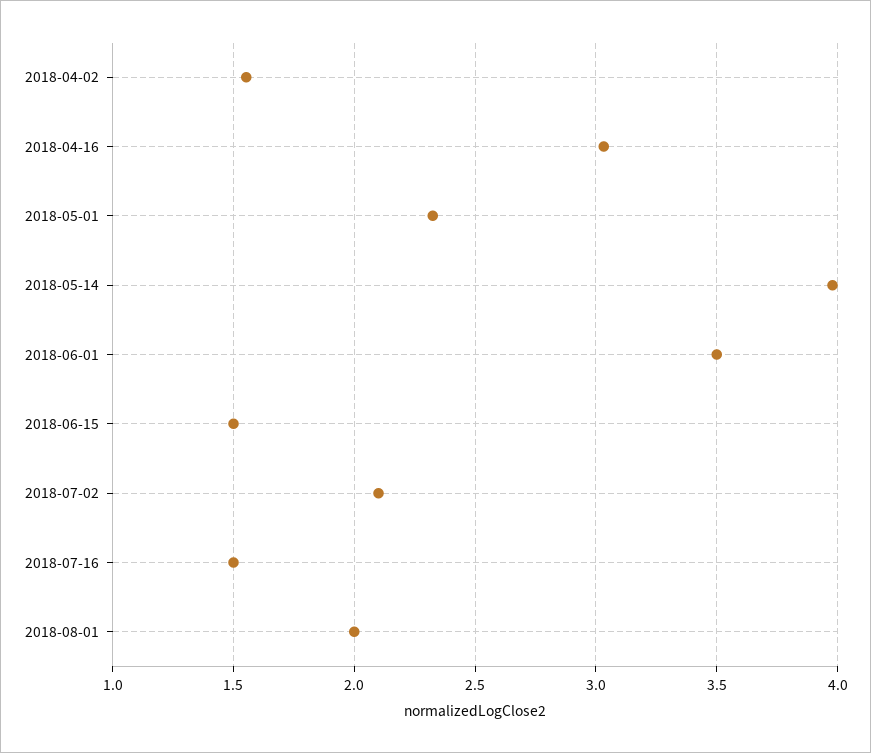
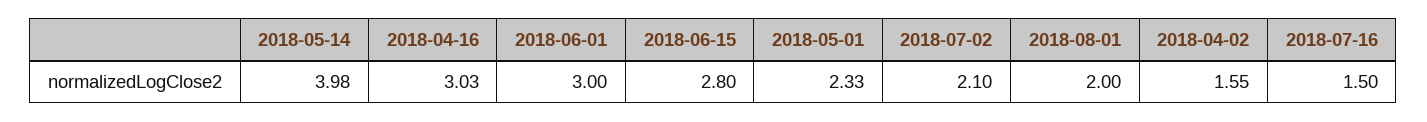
2018-06-01: 3.5 -> 3
2018-06-15: 1.5 -> 2.8

